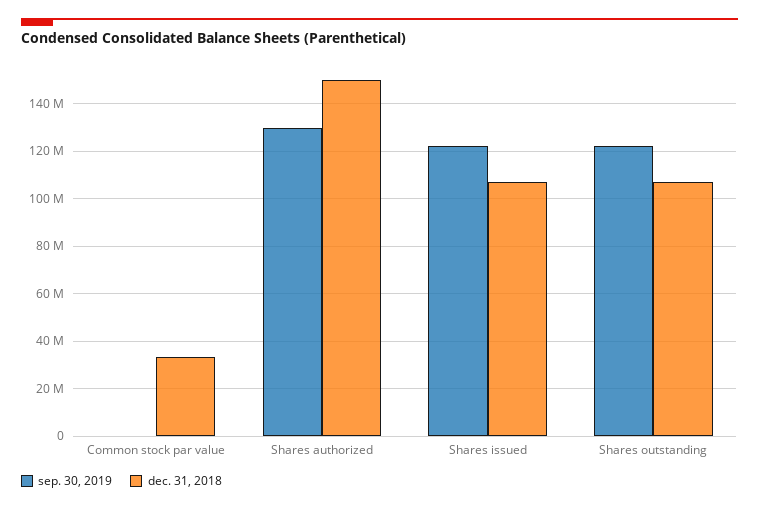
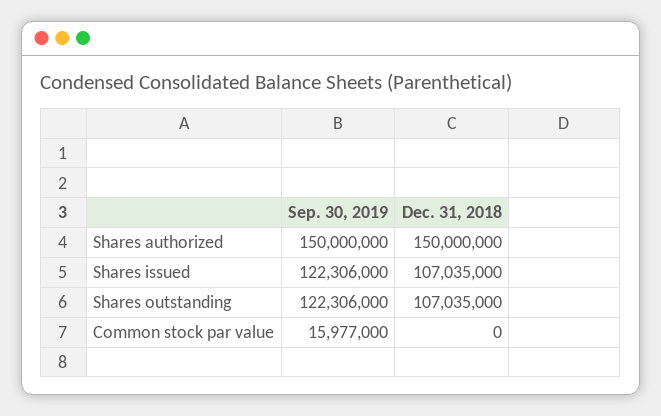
sep. 30, 2019, Common stock par value: 0 -> 15977000
dec. 31, 2018, Common stock par value: 35000000 -> 0
sep. 30, 2019, Shares authorized: 130000000 -> 150000000

